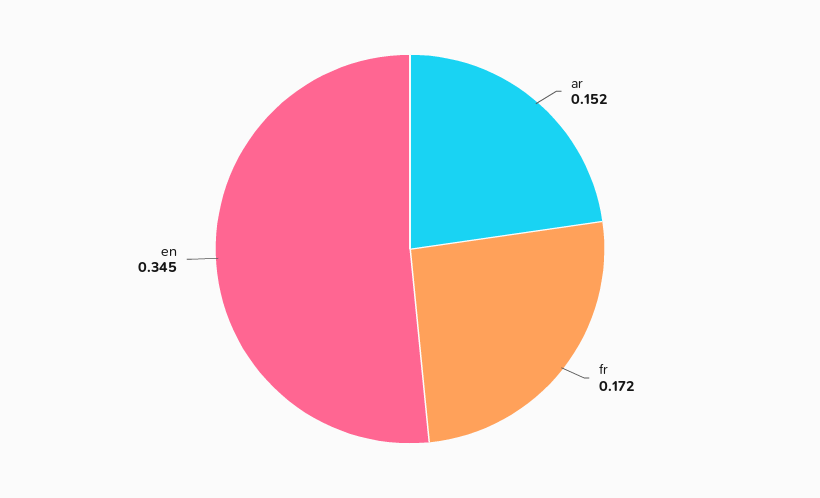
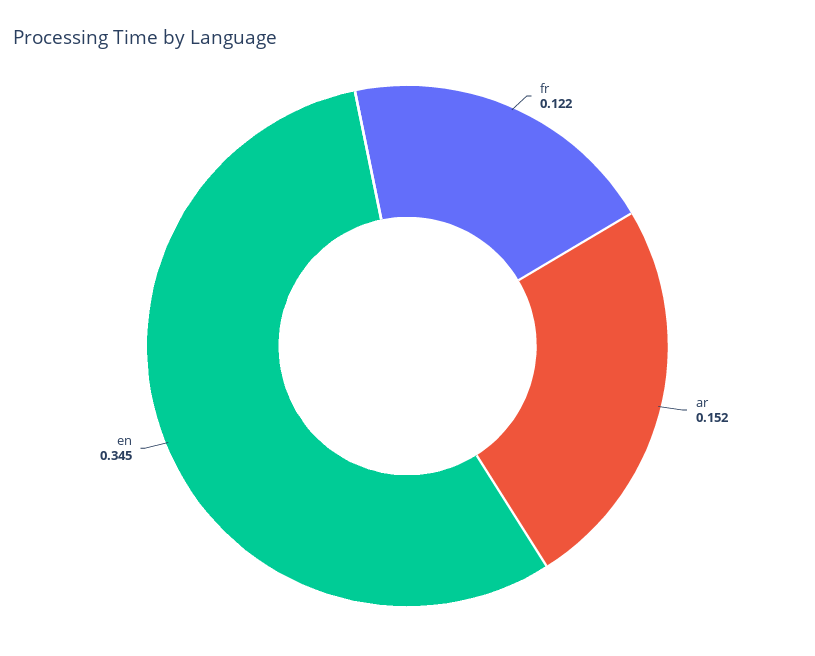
fr: 0.172 -> 0.122

